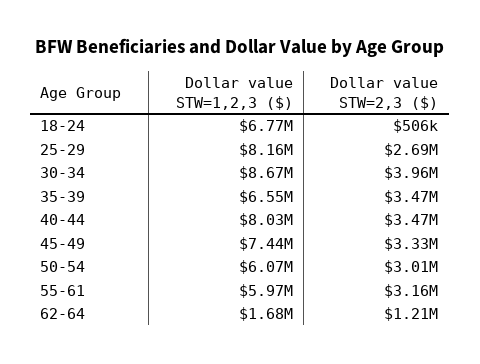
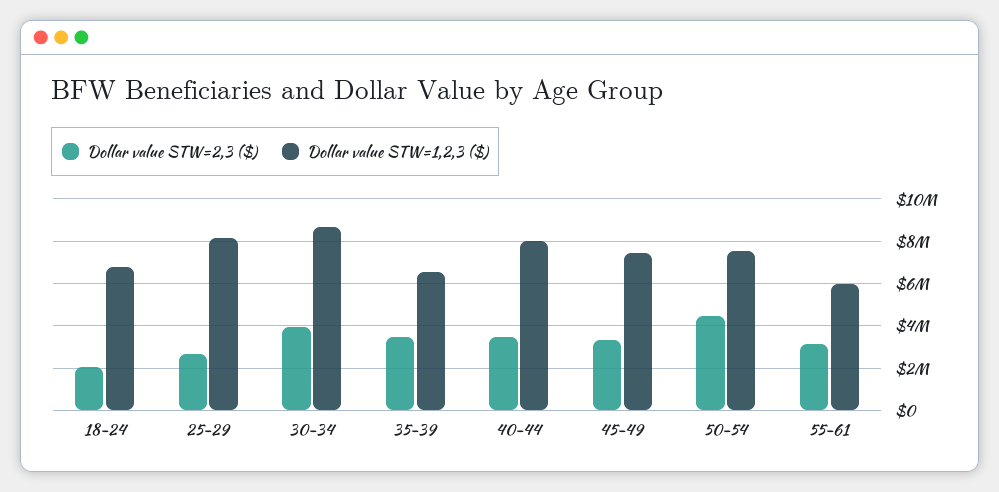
Dollar value STW=2,3 ($), 18-24: 506000 -> 2000000
Dollar value STW=1,2,3 ($), 50-54: 6070000 -> 7500000
Dollar value STW=2,3 ($), 50-54: 3010000 -> 4500000
Dollar value STW=1,2,3 ($), 62-64: 1680000 -> none
Dollar value STW=2,3 ($), 62-64: 1210000 -> none

